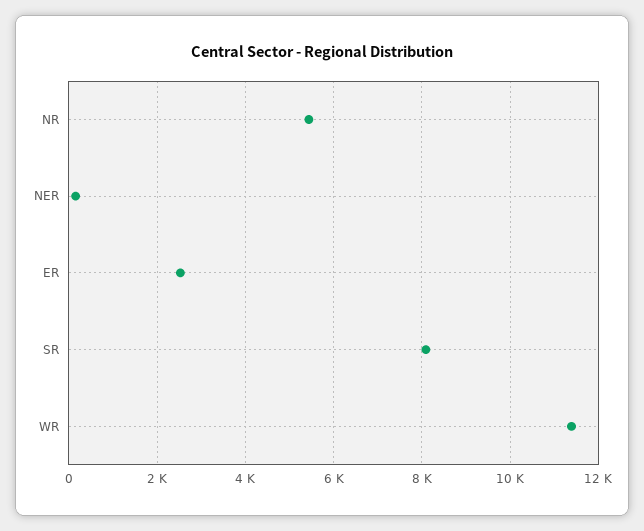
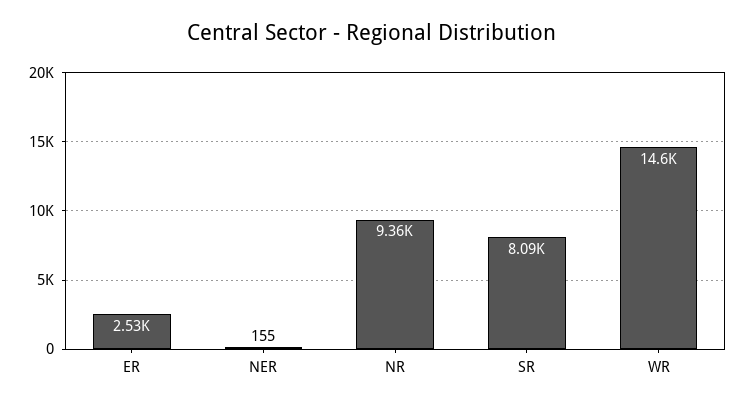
NR: 5400 -> 9360
WR: 11400 -> 14600

